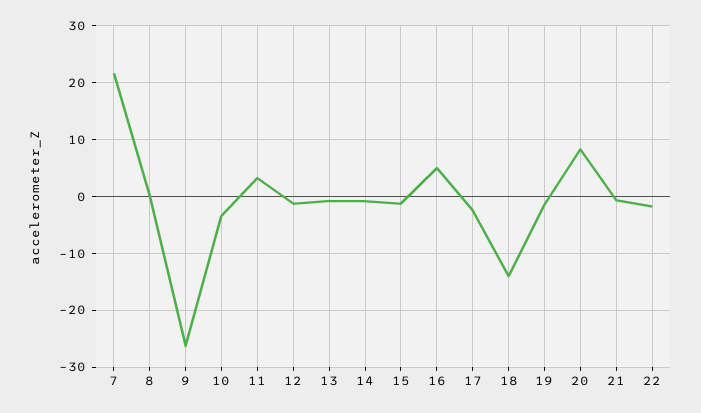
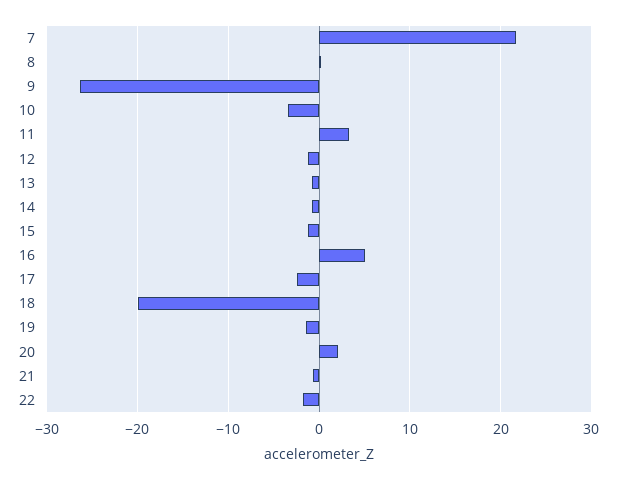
18: -14 -> -20
20: 8 -> 2

